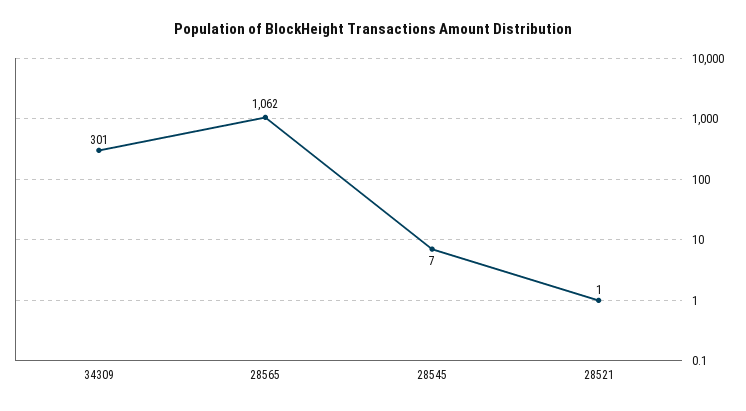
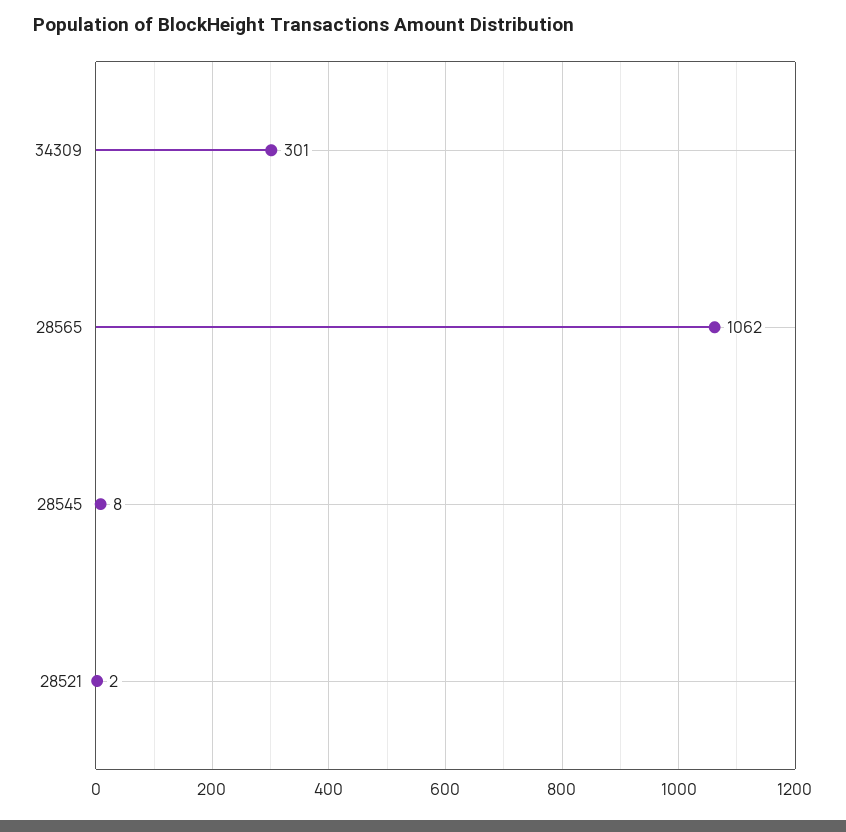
28545: 7 -> 8
28521: 1 -> 2

